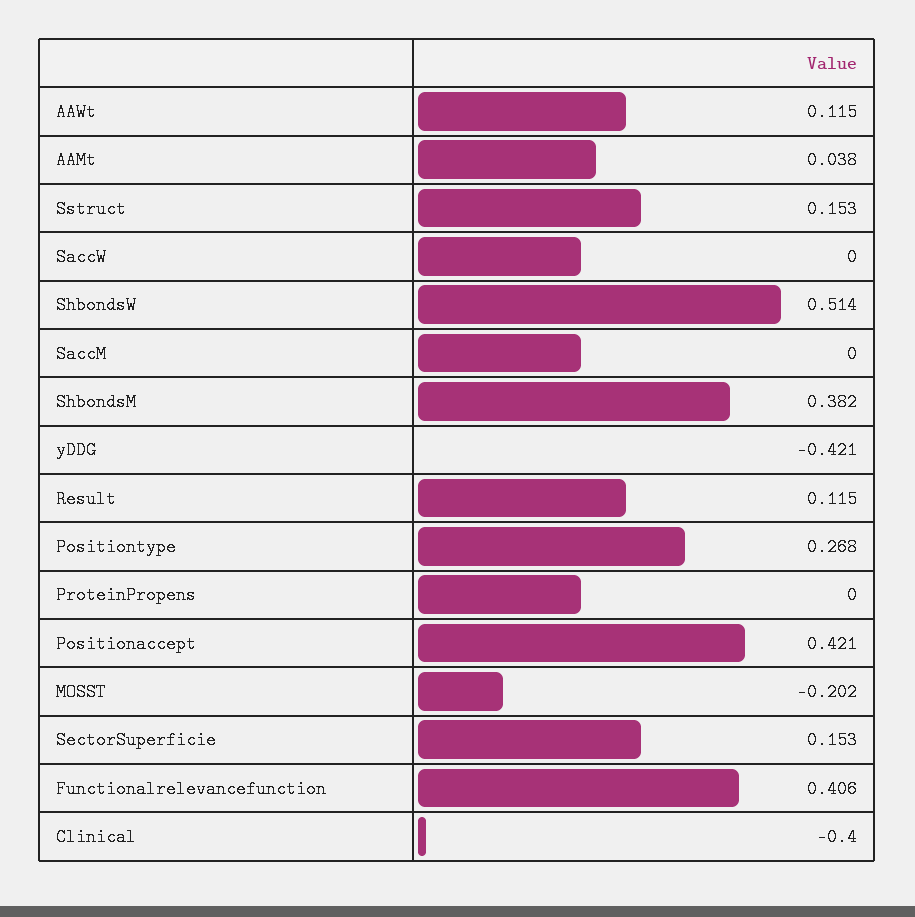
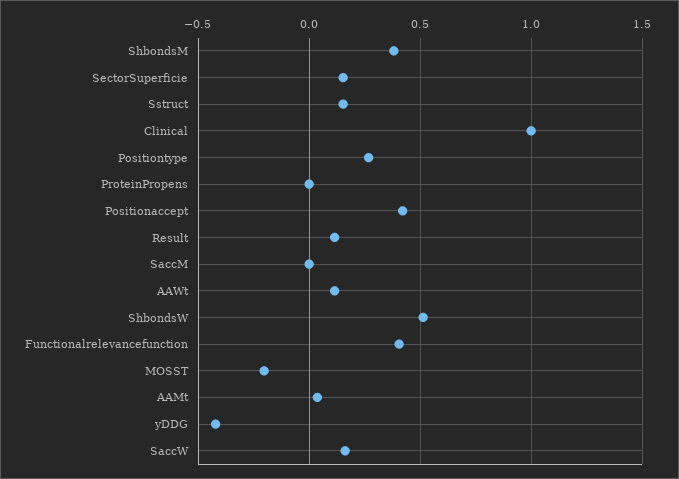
SaccW: 0 -> 0.15
Clinical: -0.4 -> 1

